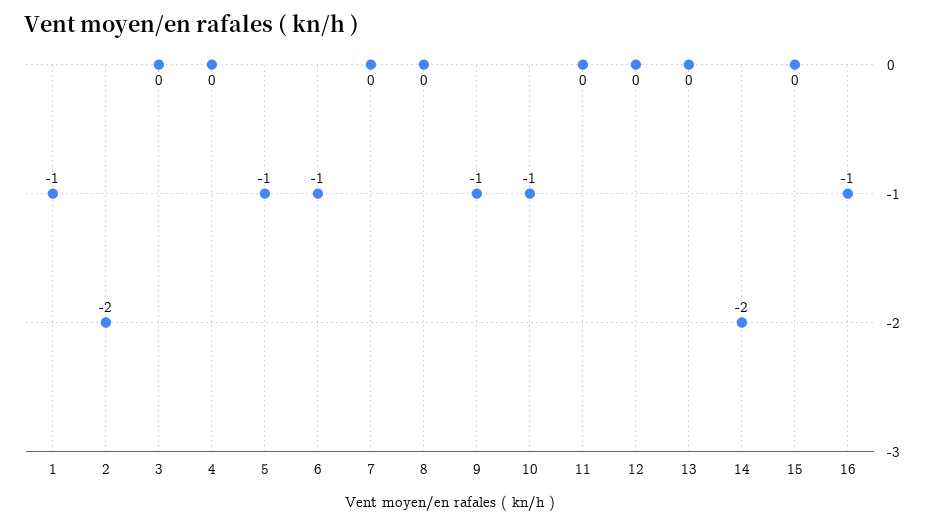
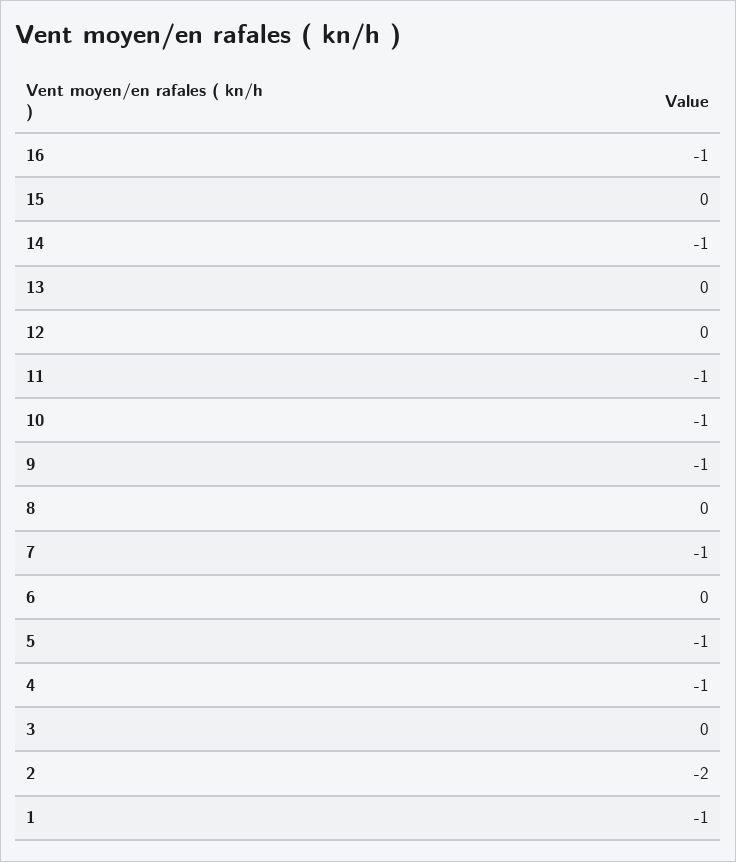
4: 0 -> -1
6: -1 -> 0
7: 0 -> -1
11: 0 -> -1
14: -2 -> -1

